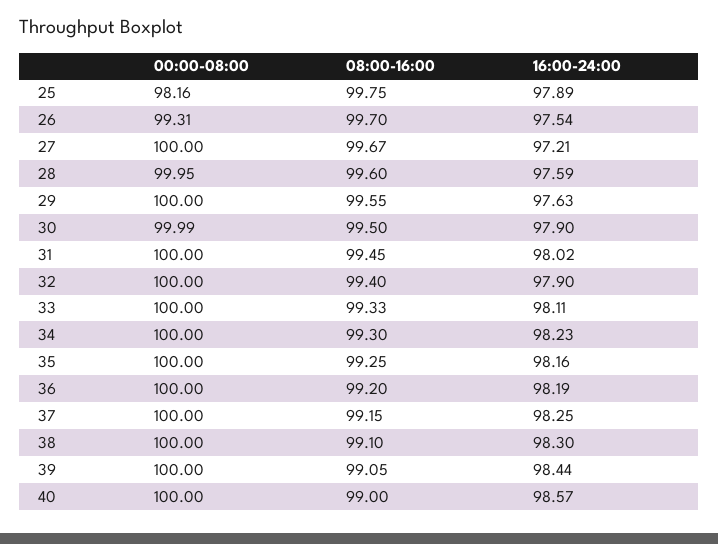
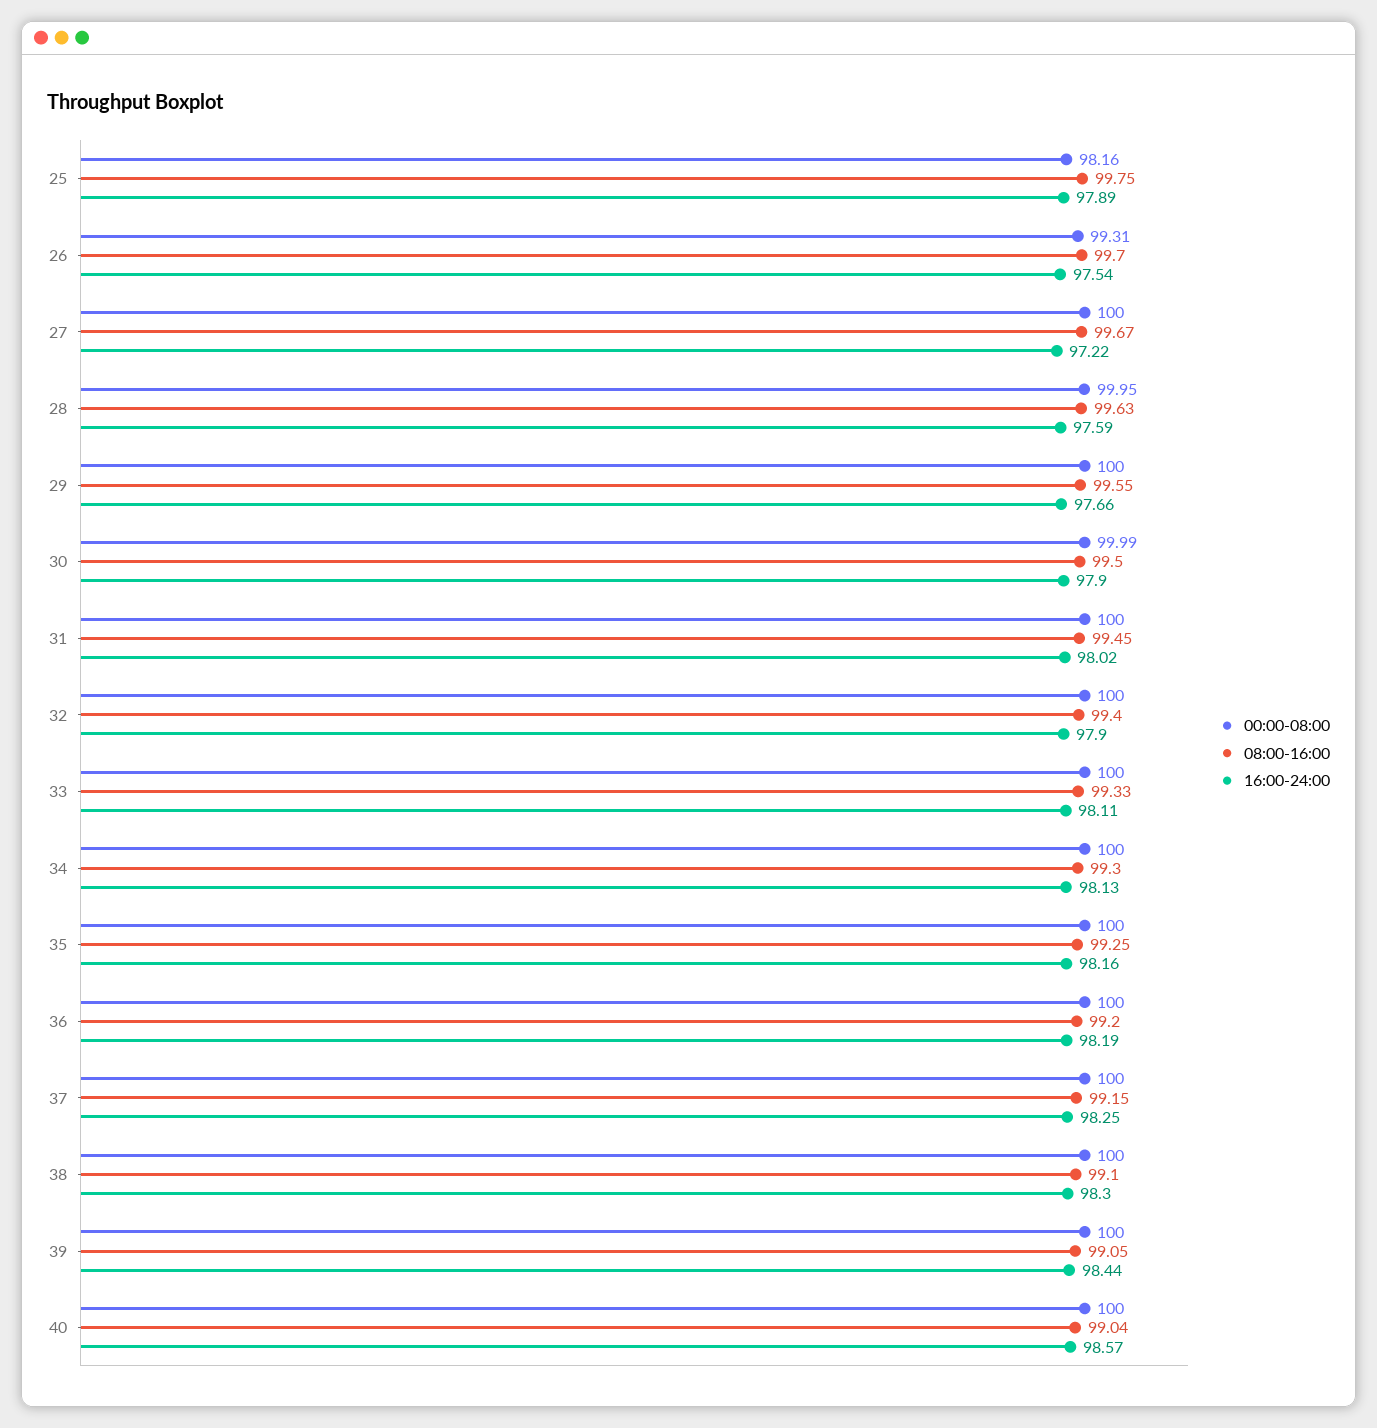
16:00-24:00, 27: 97.21 -> 97.22
08:00-16:00, 28: 99.6 -> 99.63
16:00-24:00, 29: 97.63 -> 97.66
16:00-24:00, 34: 98.23 -> 98.13
08:00-16:00, 40: 99 -> 99.04

